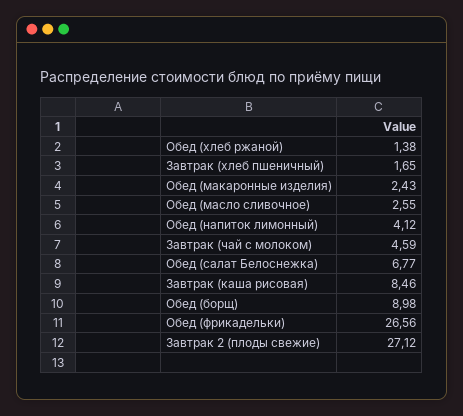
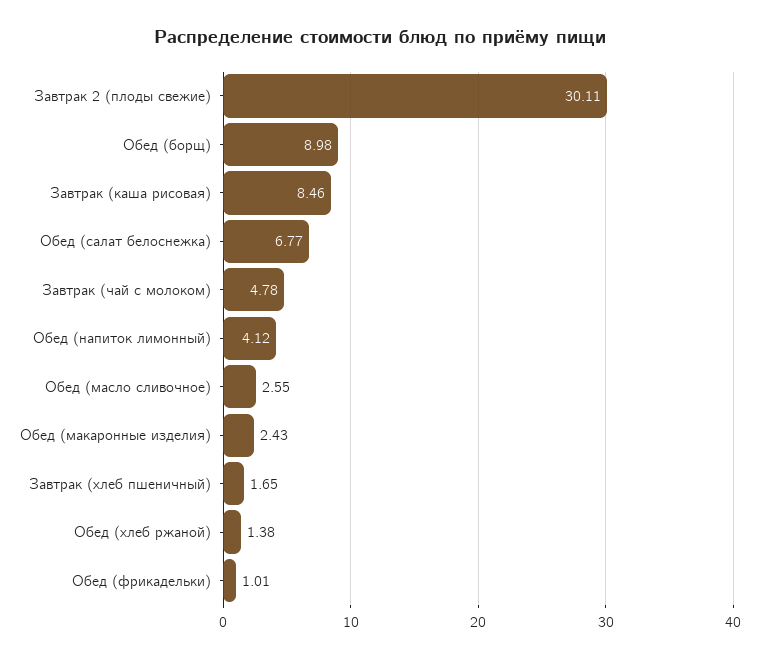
Завтрак (чай с молоком): 4.59 -> 4.78
Обед (фрикадельки): 26.56 -> 1.01
Завтрак 2 (плоды свежие): 27.12 -> 30.11

